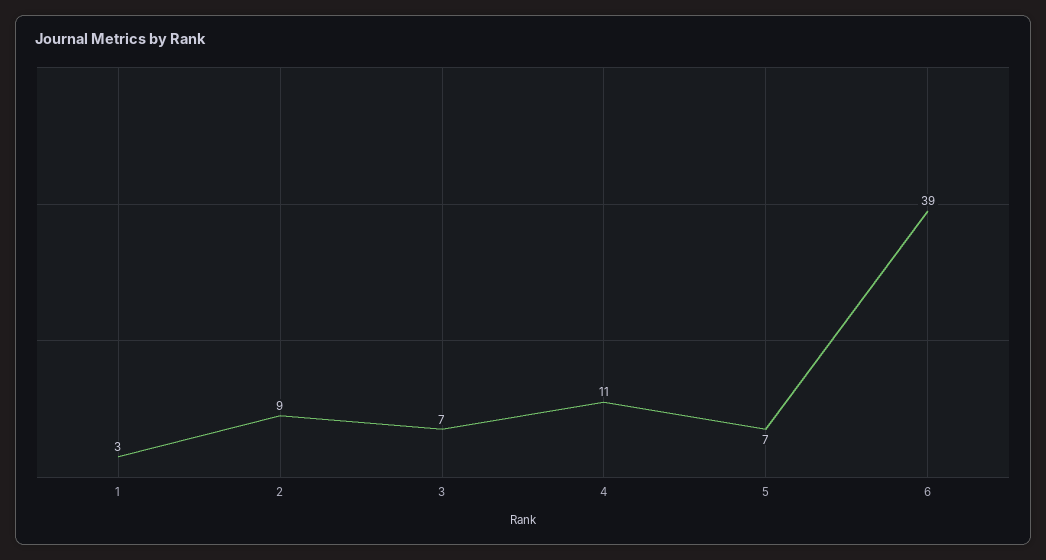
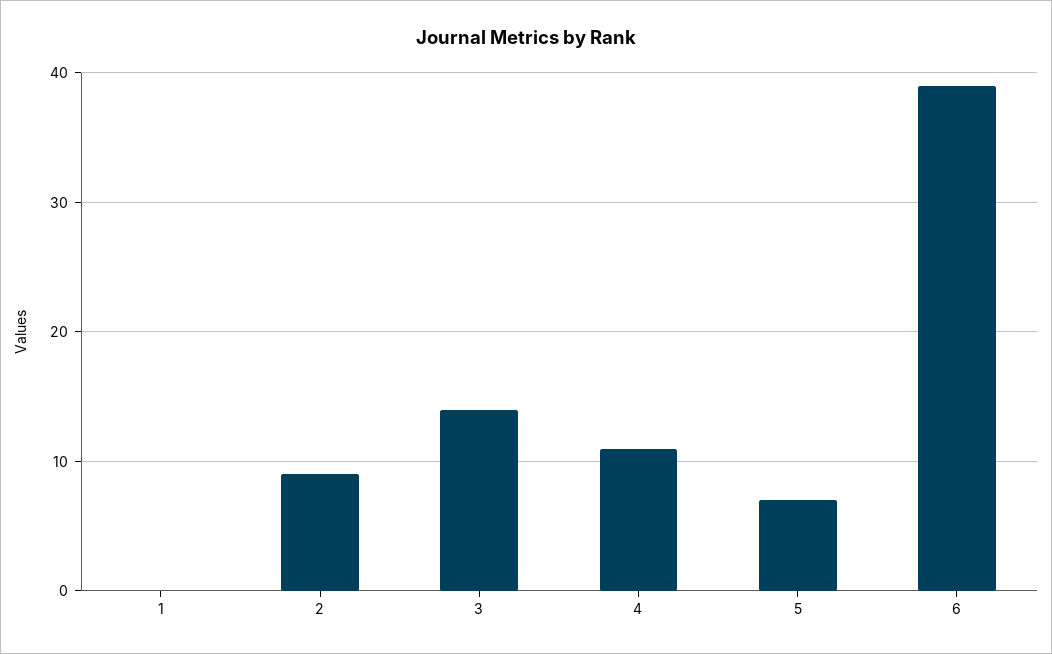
1: 3 -> 0
3: 7 -> 14

